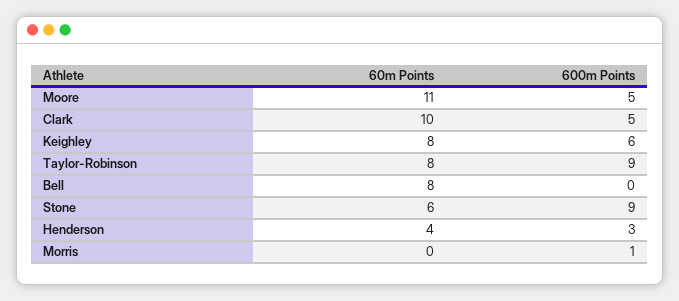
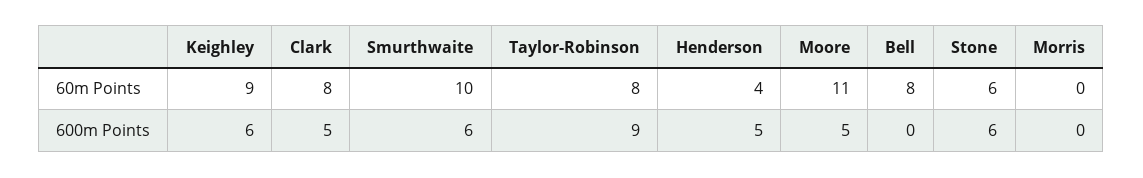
60m Points, Clark: 10 -> 8
60m Points, Keighley: 8 -> 9
600m Points, Stone: 9 -> 6
600m Points, Henderson: 3 -> 5
600m Points, Morris: 1 -> 0
60m Points, Smurthwaite: none -> 10
600m Points, Smurthwaite: none -> 6

